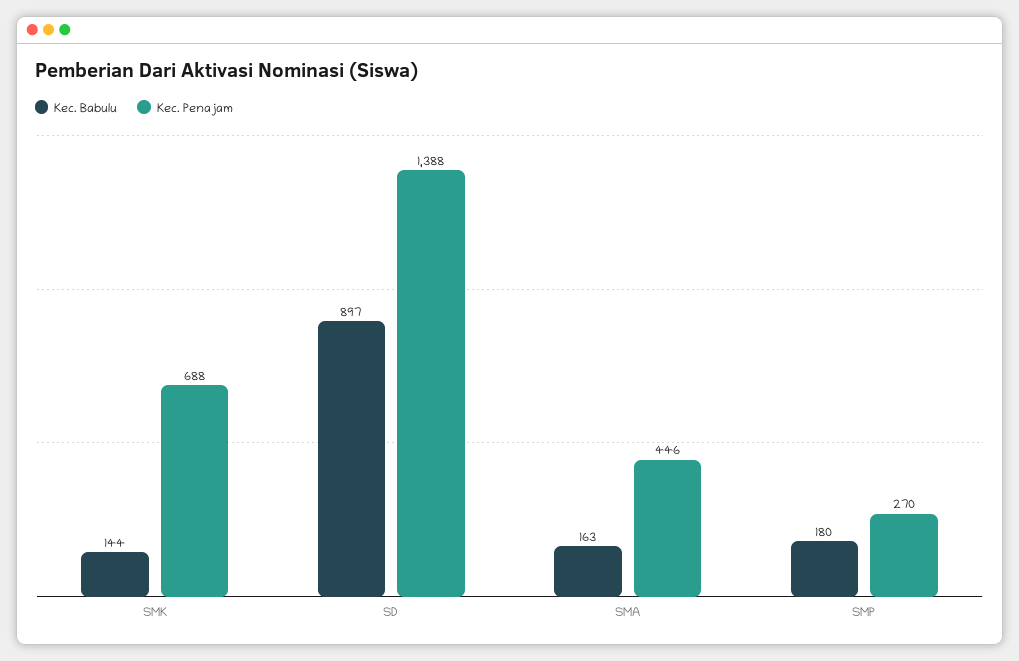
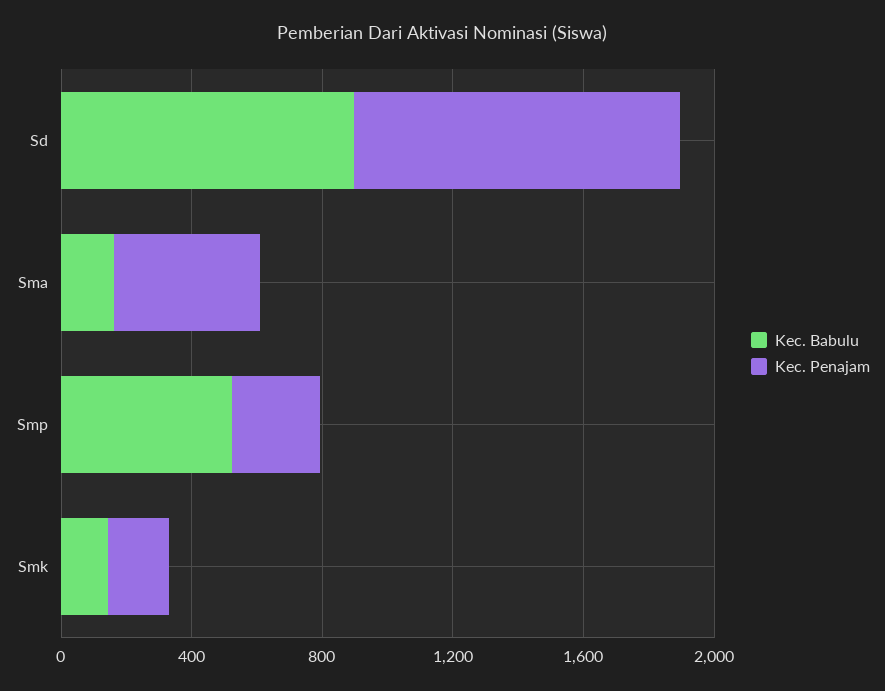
Kec. Penajam, SMK: 688 -> 200
Kec. Penajam, SD: 1388 -> 1000
Kec. Babulu, SMP: 180 -> 500

